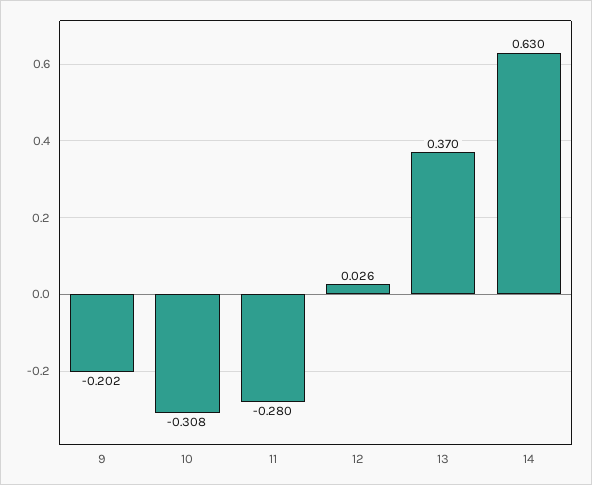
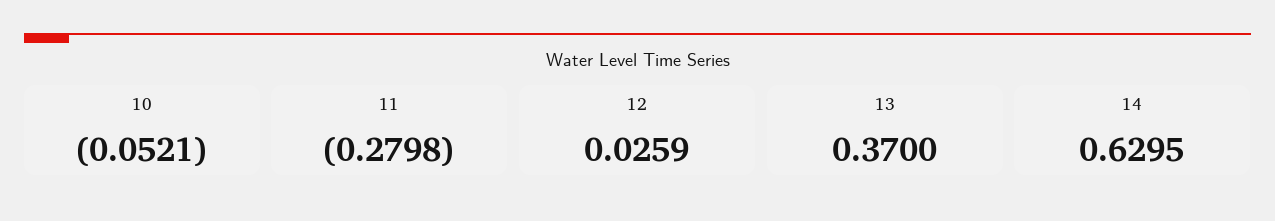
9: -0.202 -> none
10: -0.308 -> -0.0521

